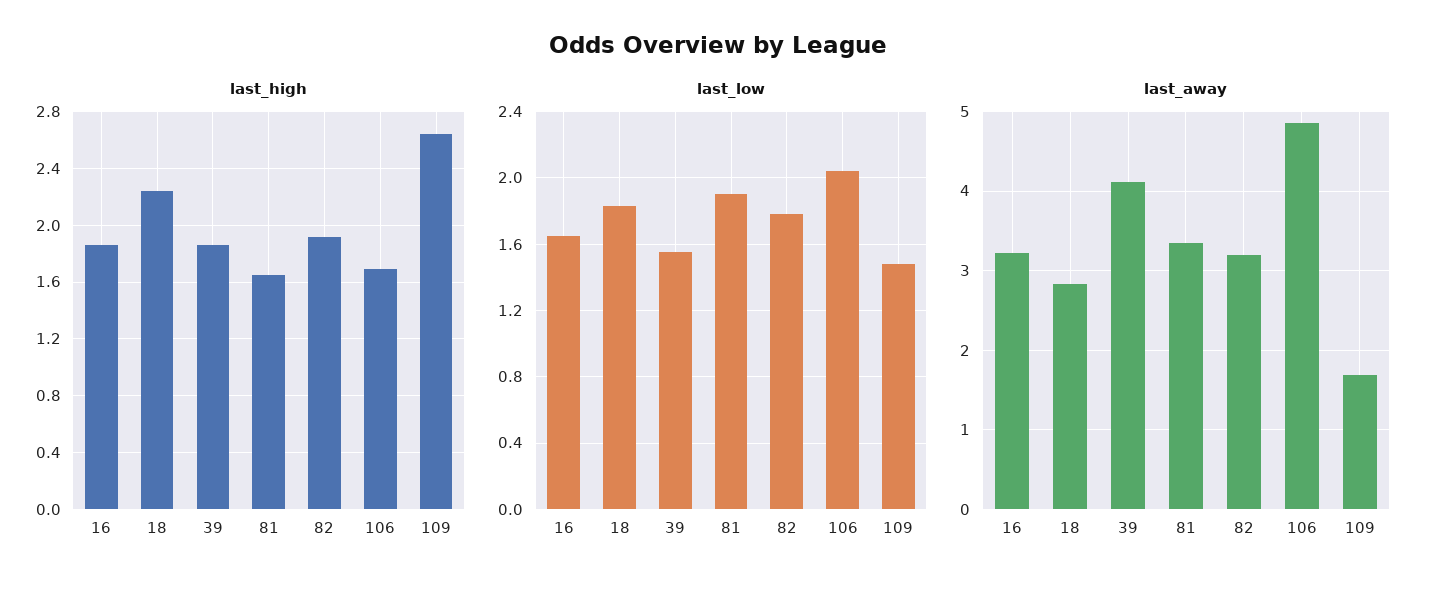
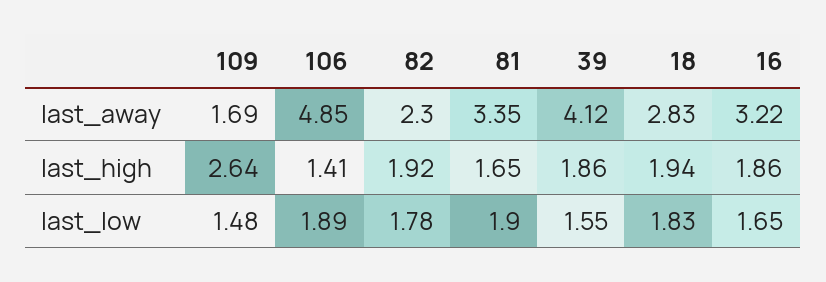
last_high, 18: 2.25 -> 1.94
last_high, 106: 1.7 -> 1.41
last_low, 106: 2.05 -> 1.89
last_away, 82: 3.2 -> 2.3

